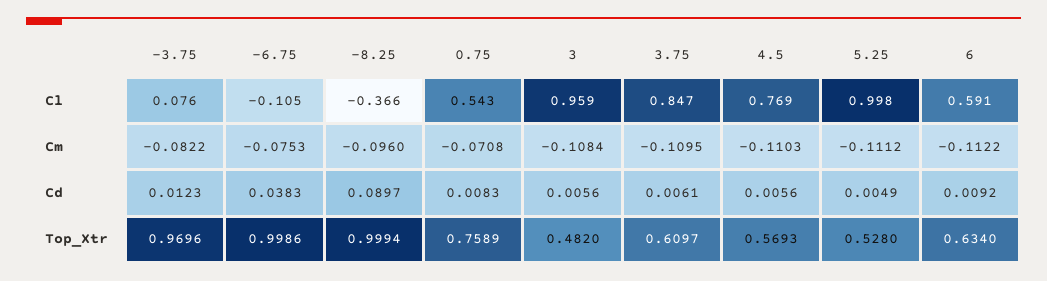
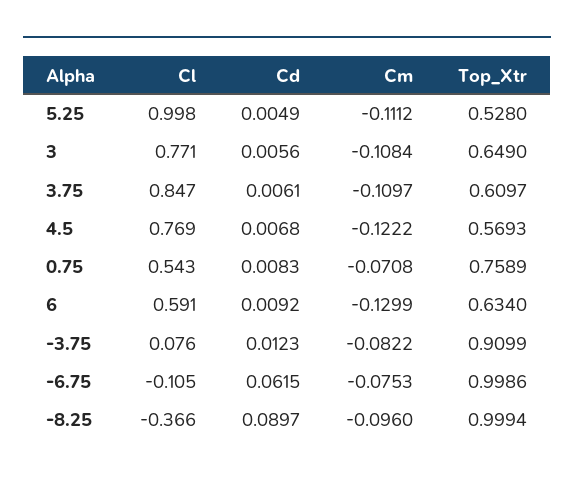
3, Cl: 0.959 -> 0.771
3.75, Cm: -0.1095 -> -0.1097
4.5, Cm: -0.1103 -> -0.1222
6, Cm: -0.1122 -> -0.1299
-6.75, Cd: 0.0383 -> 0.0615
4.5, Cd: 0.0056 -> 0.0068
-3.75, Top_Xtr: 0.9696 -> 0.9099
3, Top_Xtr: 0.482 -> 0.649

